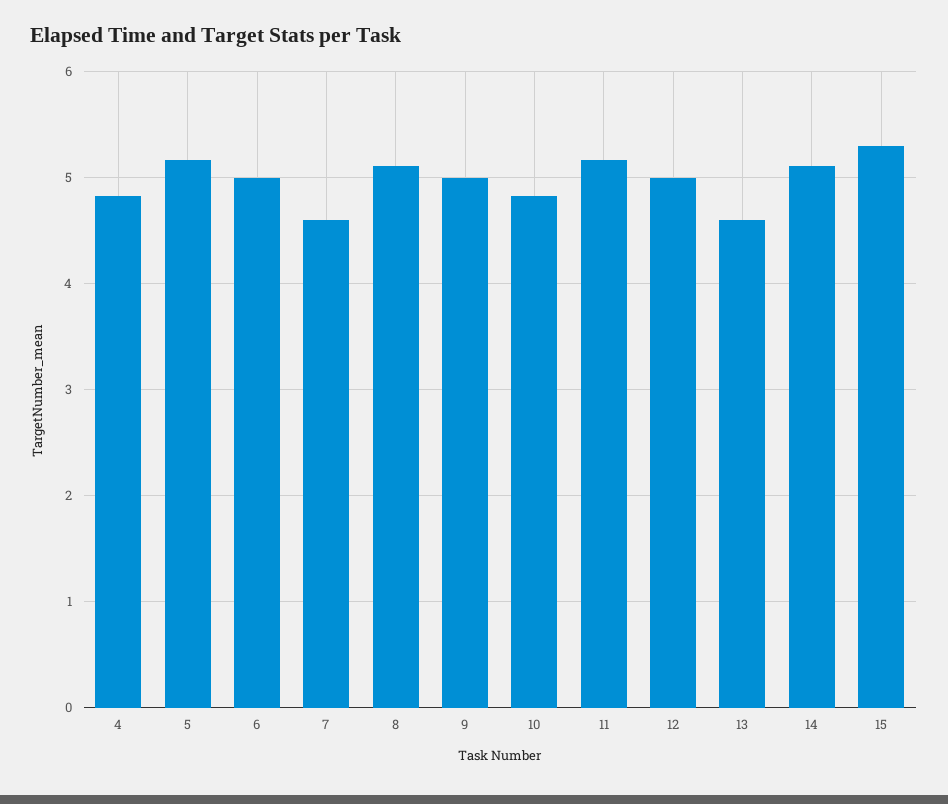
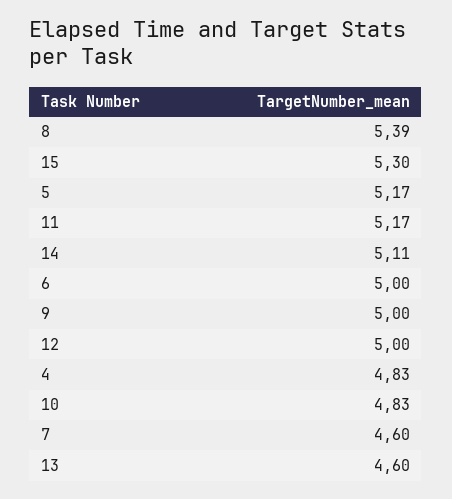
8: 5.1 -> 5.39

